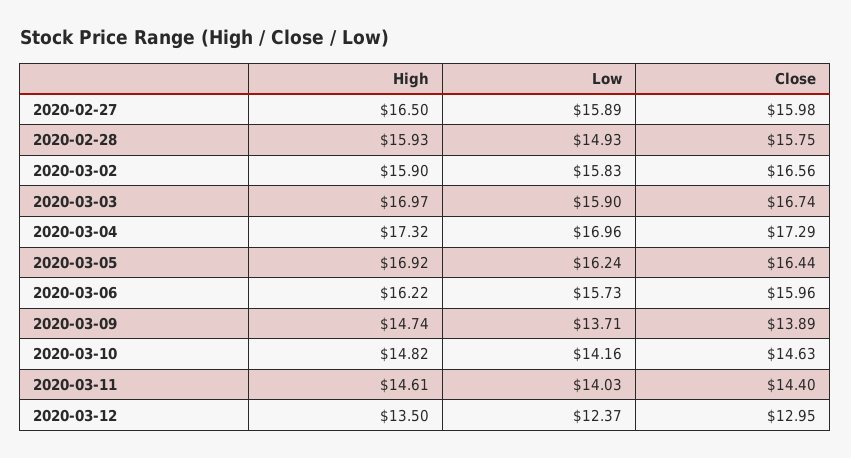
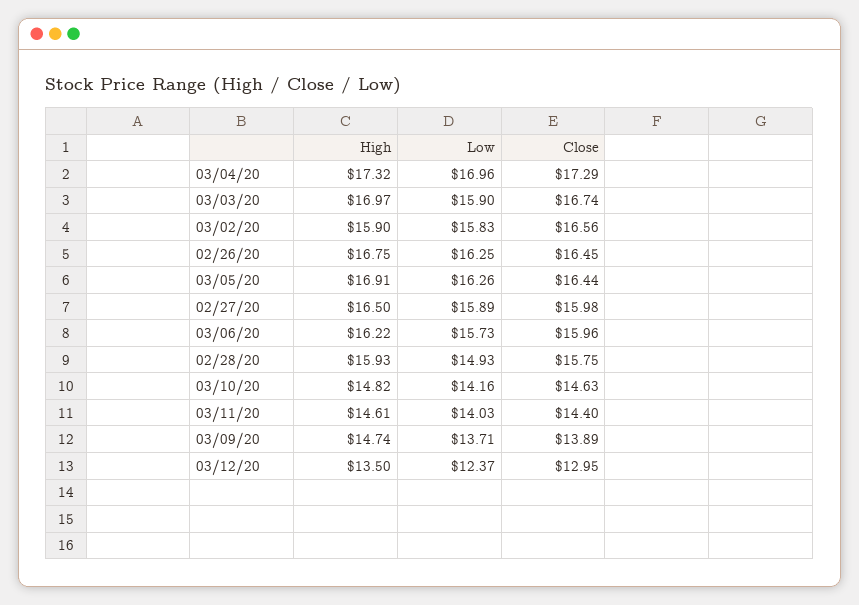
High, 2020-03-05: 16.92 -> 16.91
Low, 2020-03-05: 16.24 -> 16.26
High, 02/26/20: none -> 16.75
Low, 02/26/20: none -> 16.25
Close, 02/26/20: none -> 16.45

